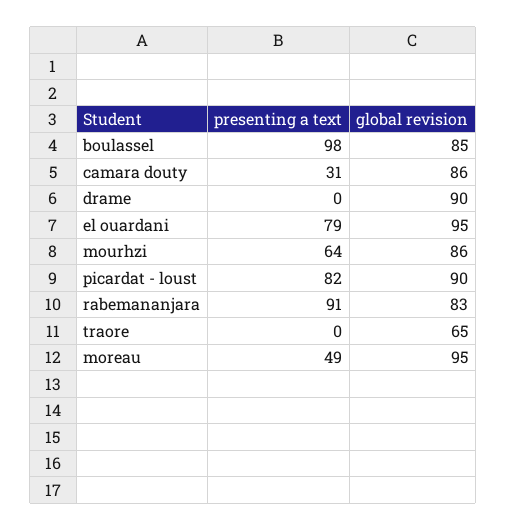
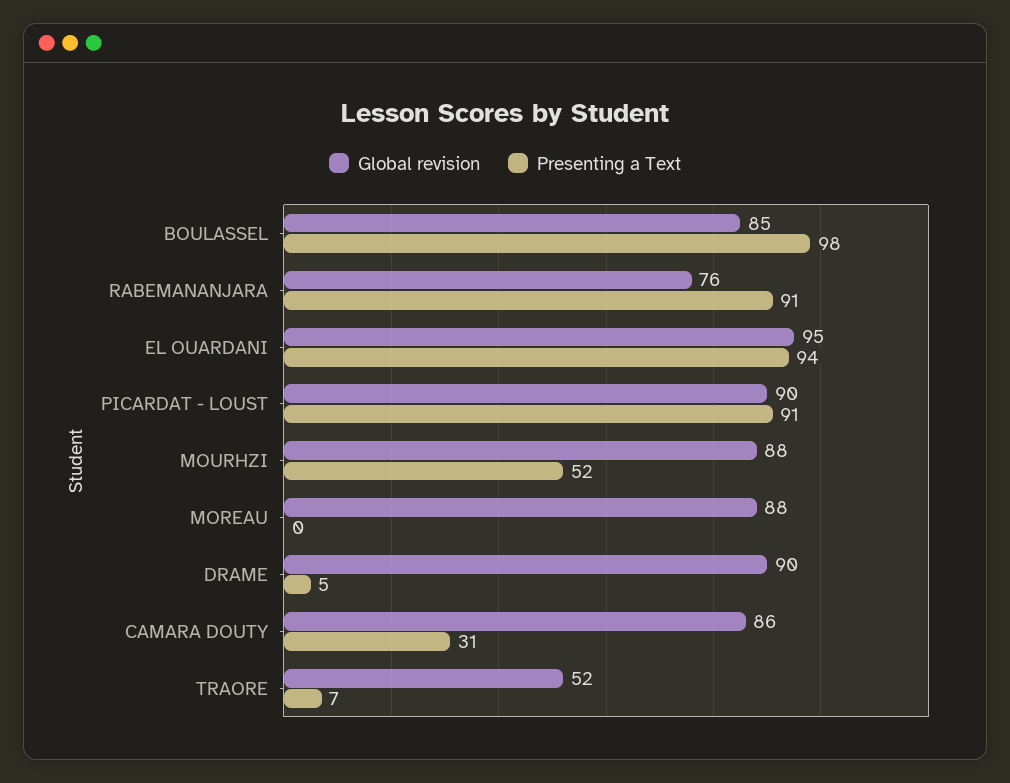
presenting a text, drame: 0 -> 5
presenting a text, el ouardani: 79 -> 94
presenting a text, mourhzi: 64 -> 52
global revision, mourhzi: 86 -> 88
presenting a text, picardat - loust: 82 -> 91
global revision, rabemananjara: 83 -> 76
presenting a text, traore: 0 -> 7
global revision, traore: 65 -> 52
presenting a text, moreau: 49 -> 0
global revision, moreau: 95 -> 88

